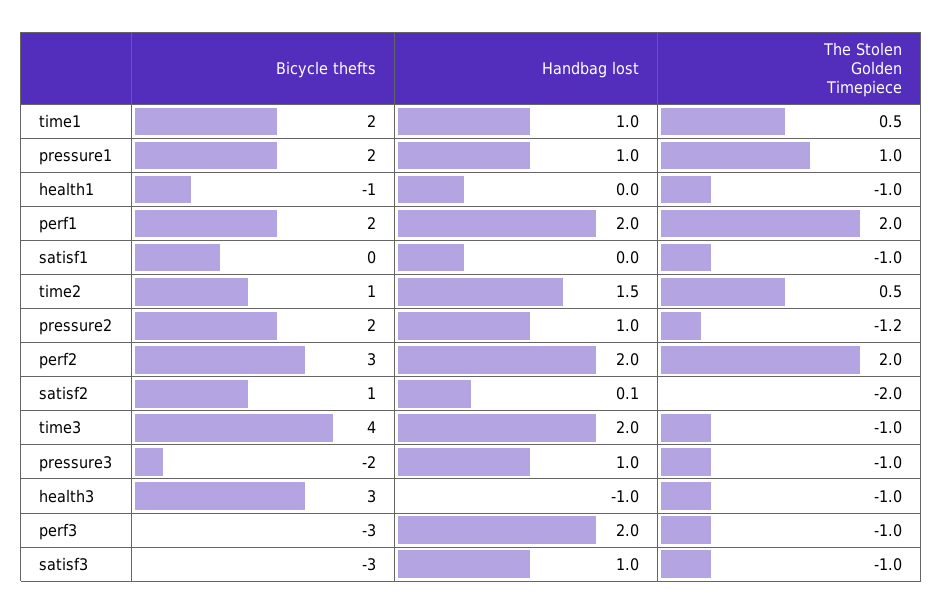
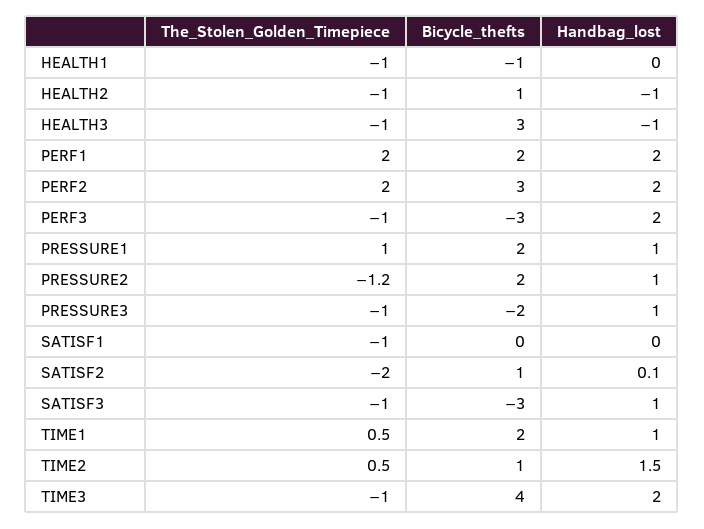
The Stolen Golden Timepiece, HEALTH2: none -> -1
Bicycle thefts, HEALTH2: none -> 1
Handbag lost, HEALTH2: none -> -1

